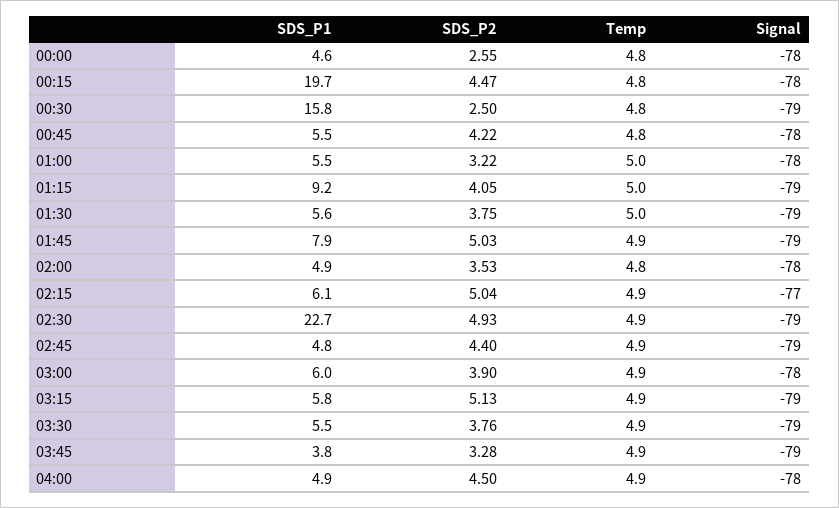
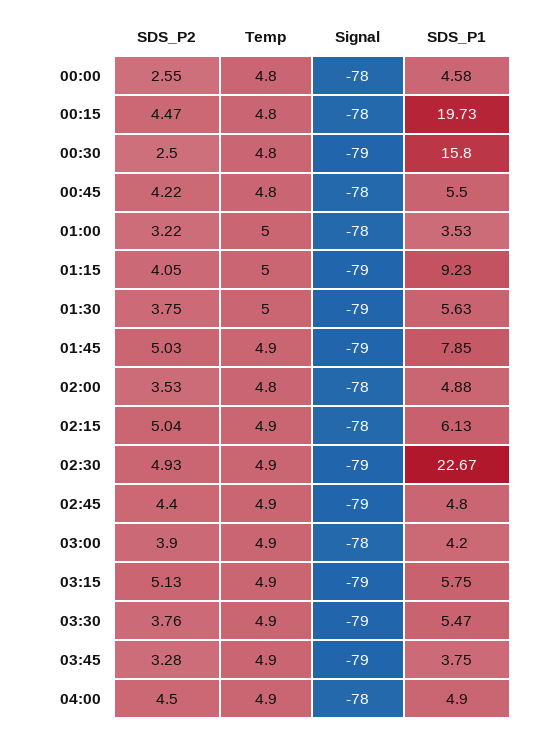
SDS_P1, 01:00: 5.5 -> 3.53
Signal, 02:15: -77 -> -78
SDS_P1, 03:00: 6 -> 4.2

